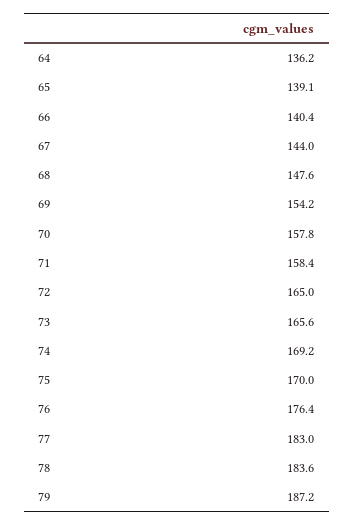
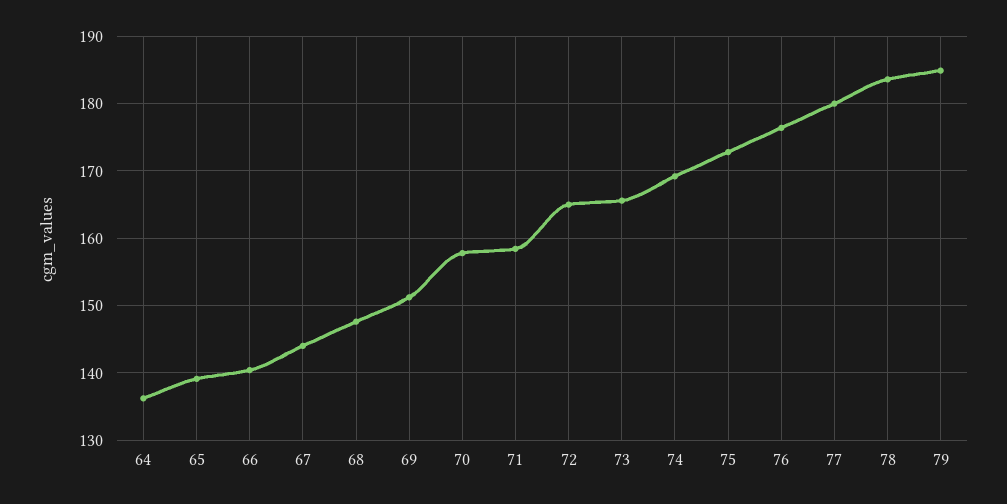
69: 154.2 -> 151
75: 170 -> 173
77: 183 -> 180
79: 187.2 -> 185

